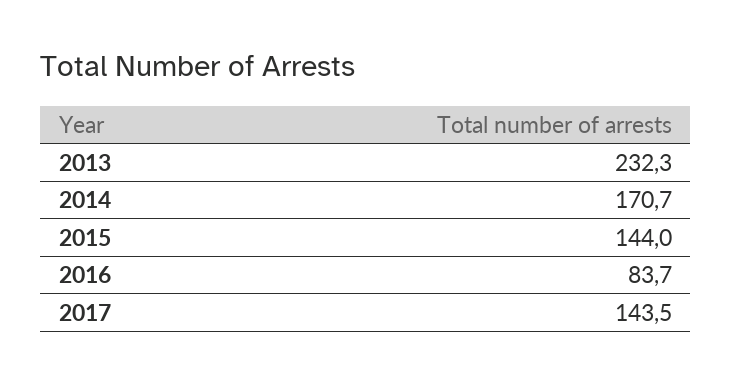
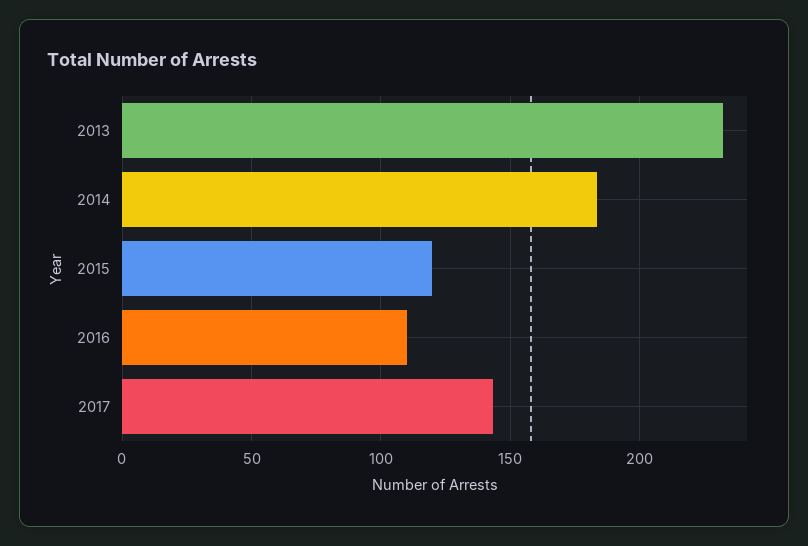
2014: 170.7 -> 185
2015: 144 -> 120
2016: 83.7 -> 110

